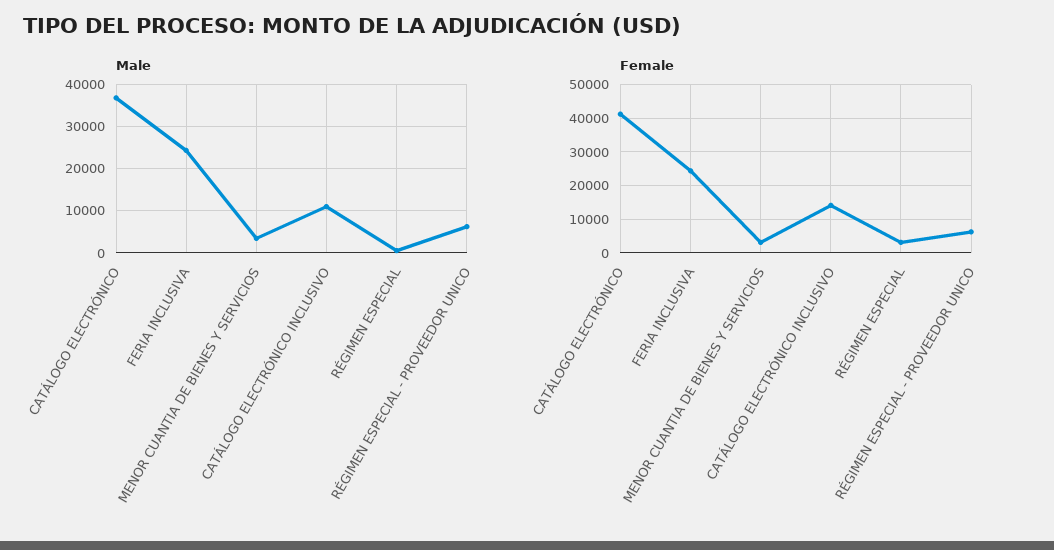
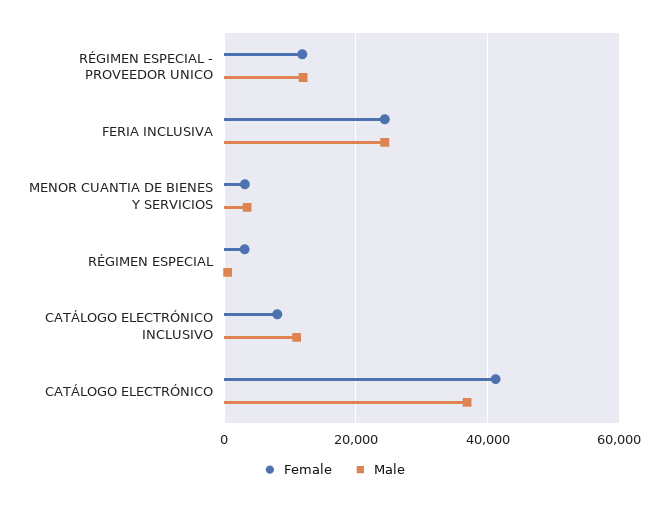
Male, RÉGIMEN ESPECIAL - PROVEEDOR UNICO: 6000 -> 12000
Female, CATÁLOGO ELECTRÓNICO INCLUSIVO: 14000 -> 8000
Female, RÉGIMEN ESPECIAL - PROVEEDOR UNICO: 6000 -> 12000

